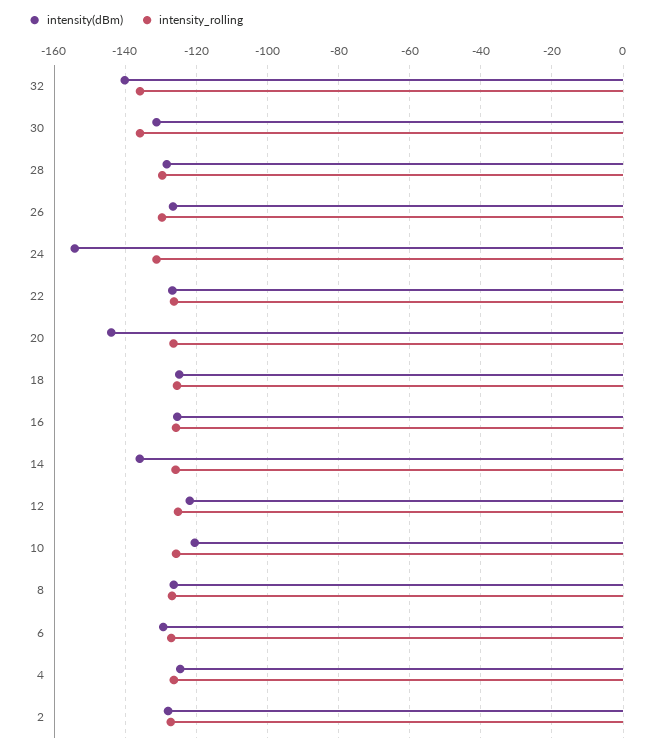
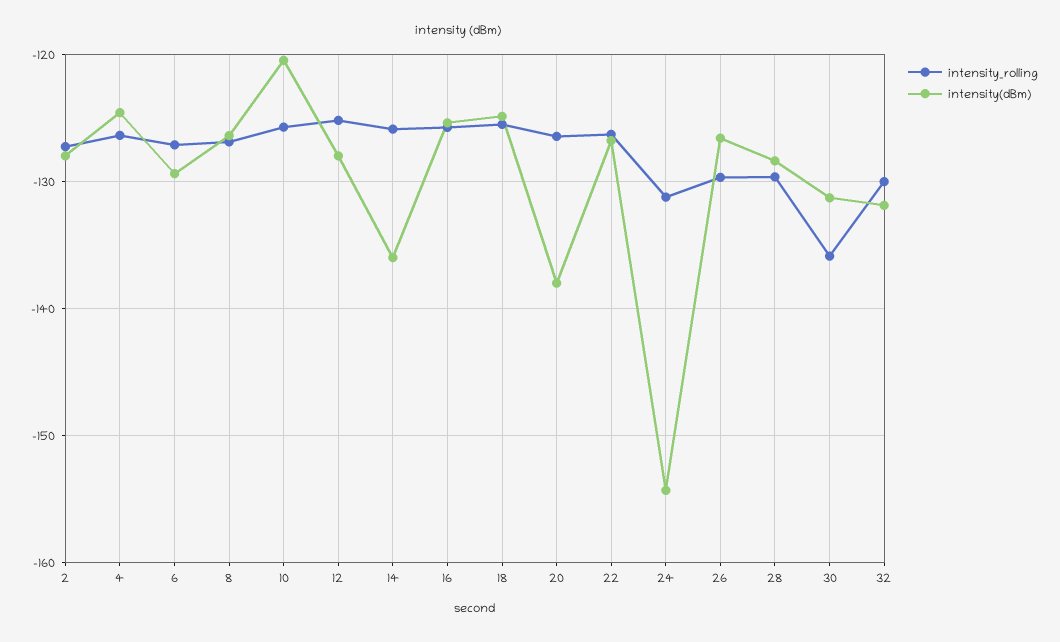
intensity(dBm), 32: -140 -> -132
intensity_rolling, 32: -136 -> -130
intensity(dBm), 20: -144 -> -138
intensity(dBm), 12: -122 -> -128

